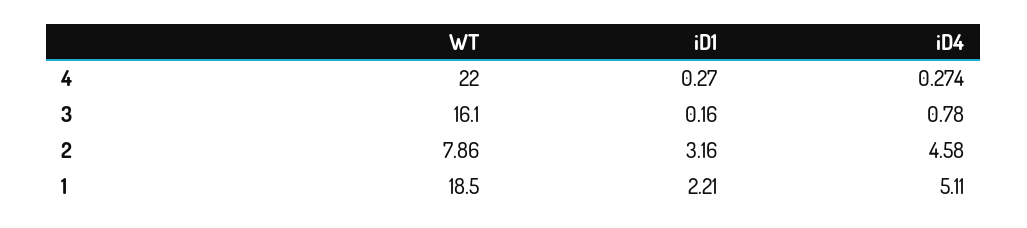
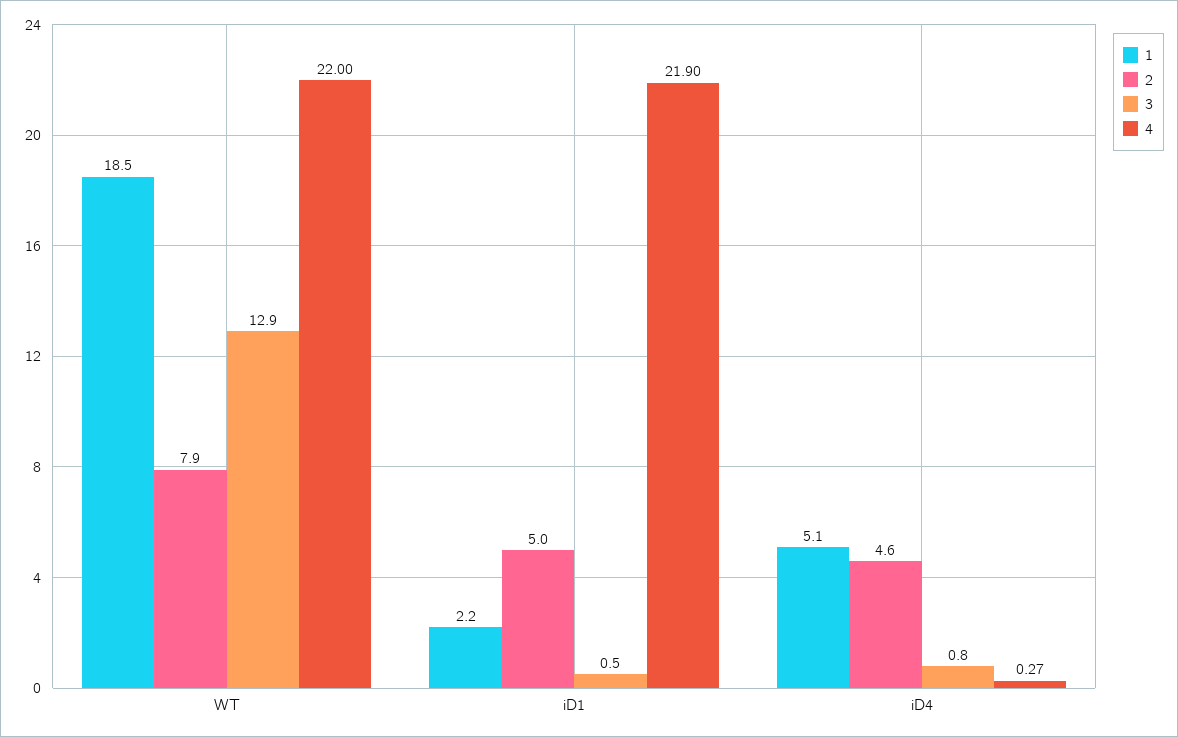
4, iD1: 0.27 -> 21.9
3, WT: 16.1 -> 12.9
3, iD1: 0.16 -> 0.5
2, iD1: 3.16 -> 5

